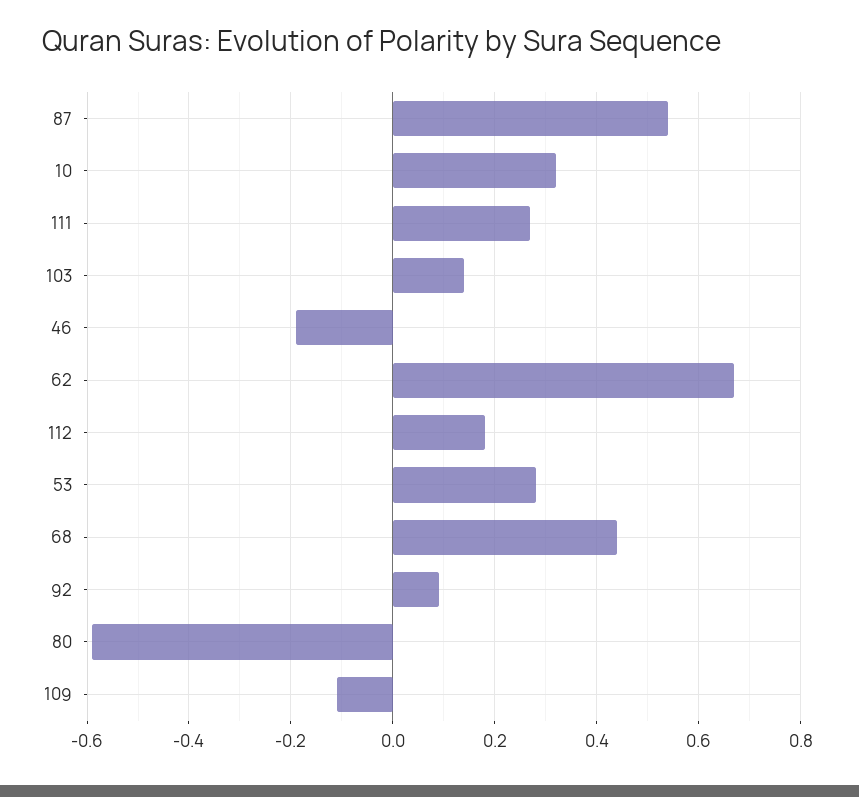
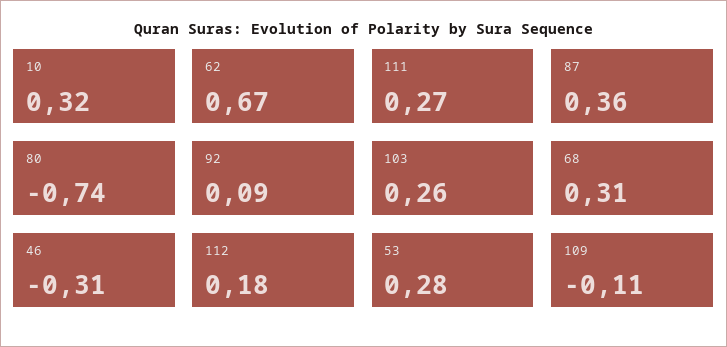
87: 0.55 -> 0.36
103: 0.15 -> 0.26
46: -0.2 -> -0.31
68: 0.45 -> 0.31
80: -0.6 -> -0.74

